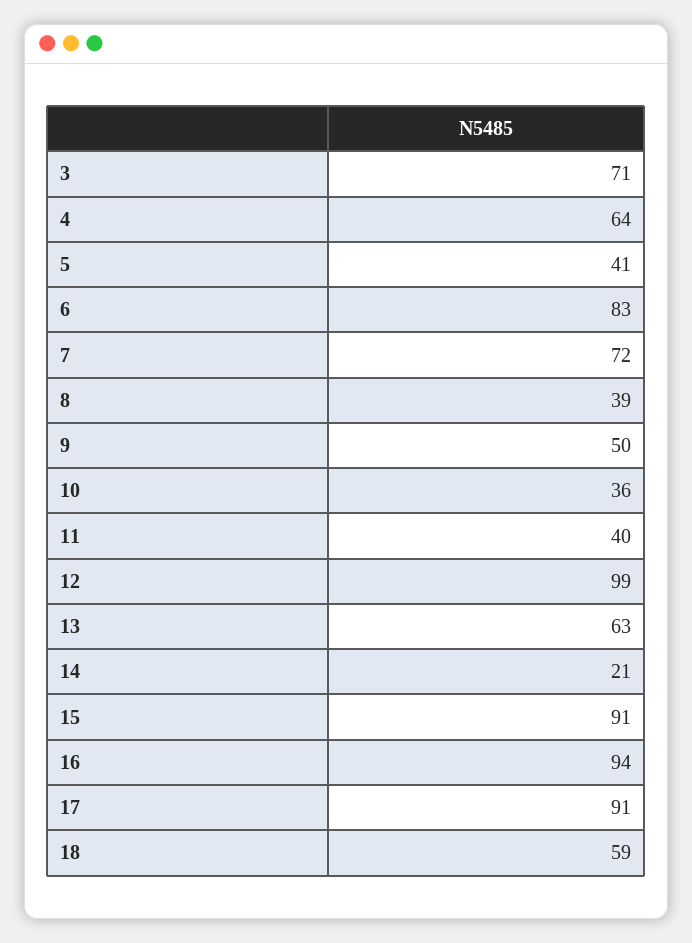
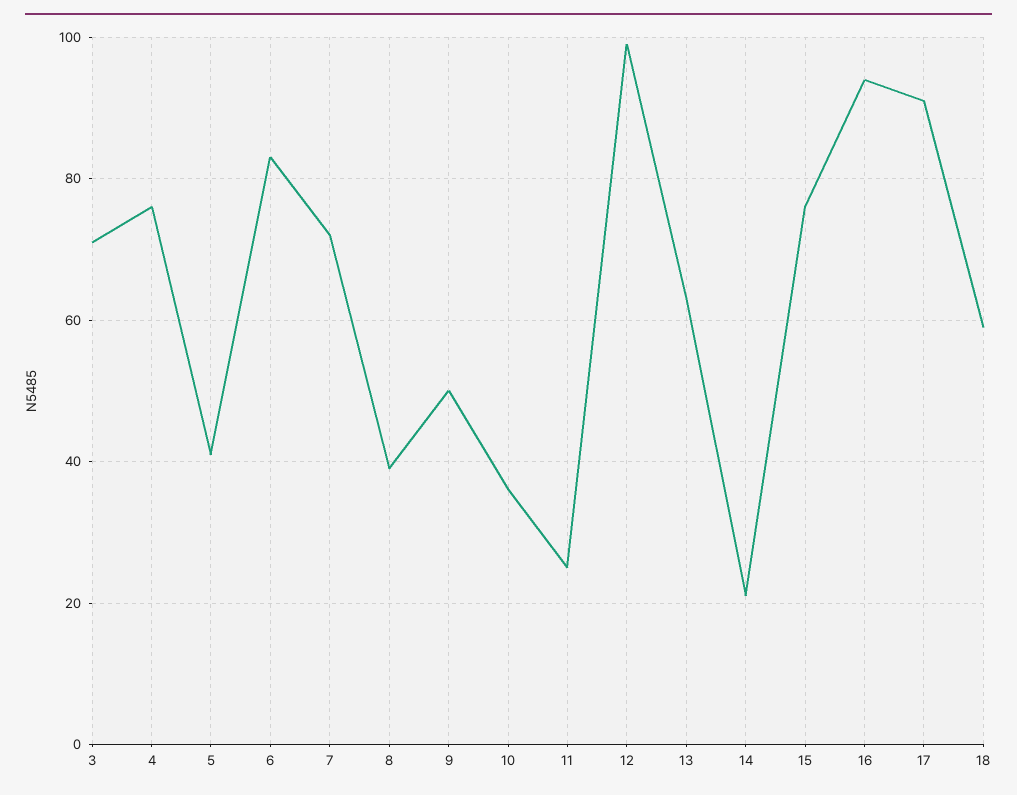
4: 64 -> 75
11: 40 -> 25
15: 91 -> 75

